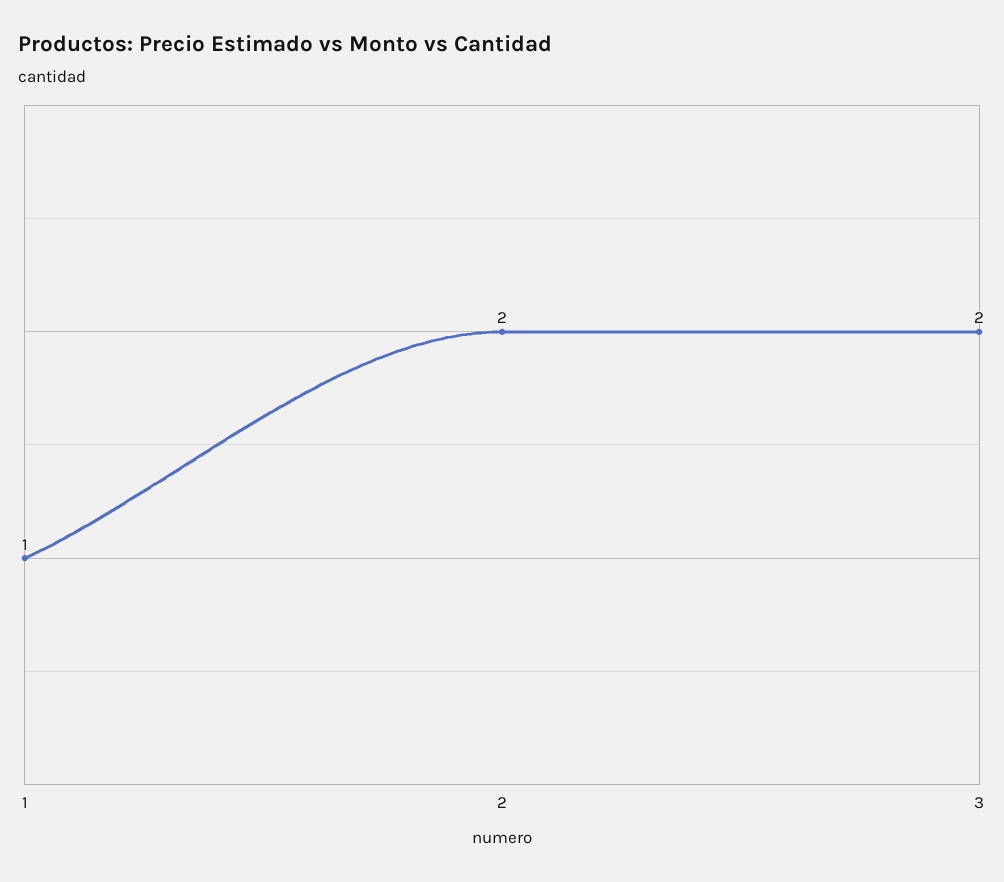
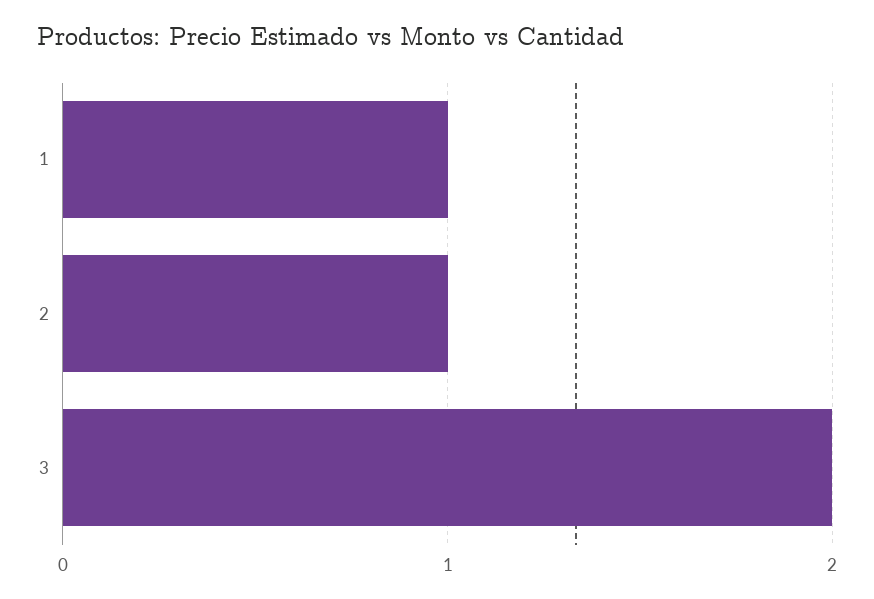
2: 2 -> 1

